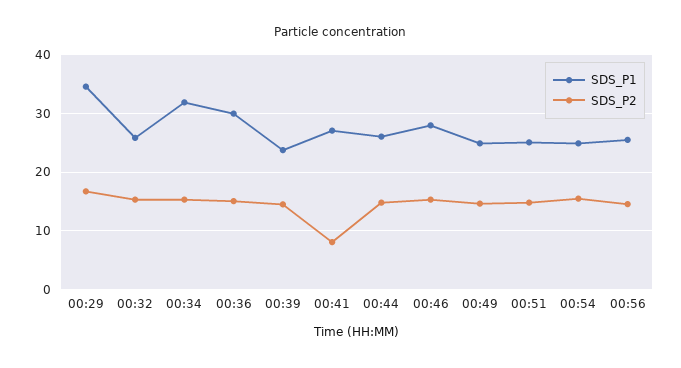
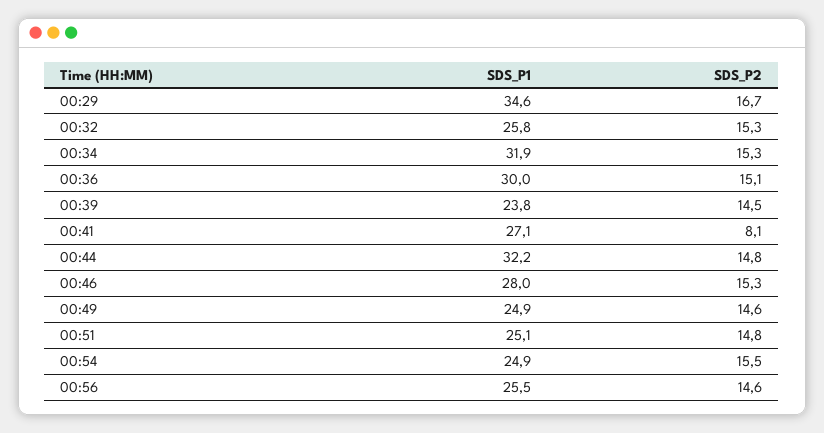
SDS_P1, 00:44: 26 -> 32.2

